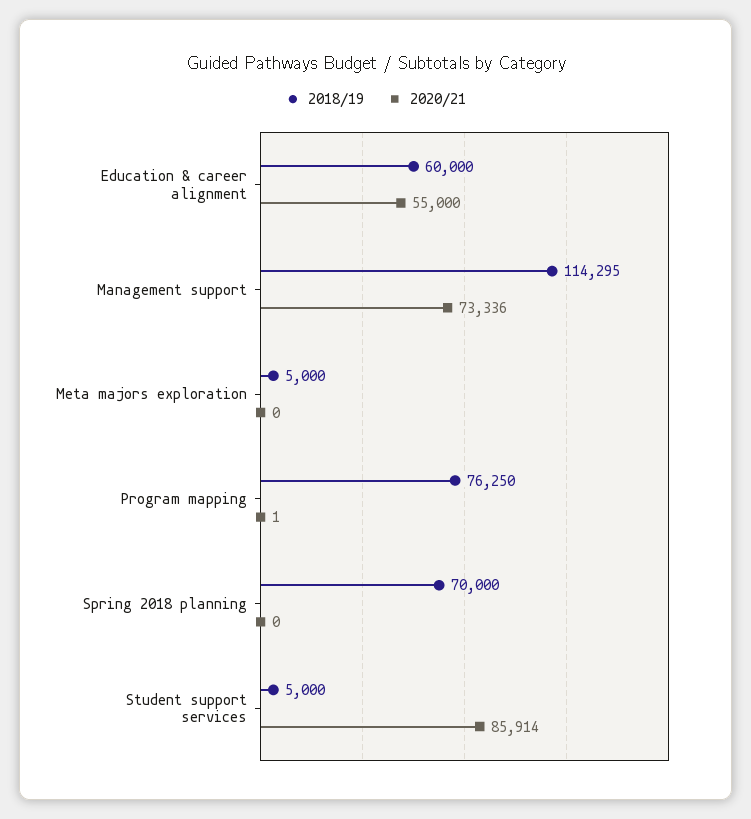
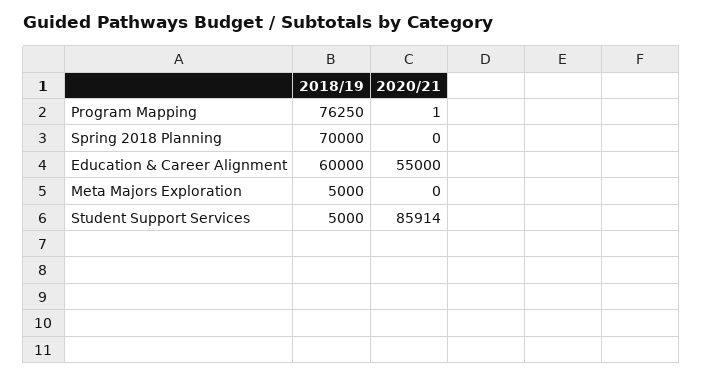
2018/19, Management support: 114295 -> none
2020/21, Management support: 73336 -> none

